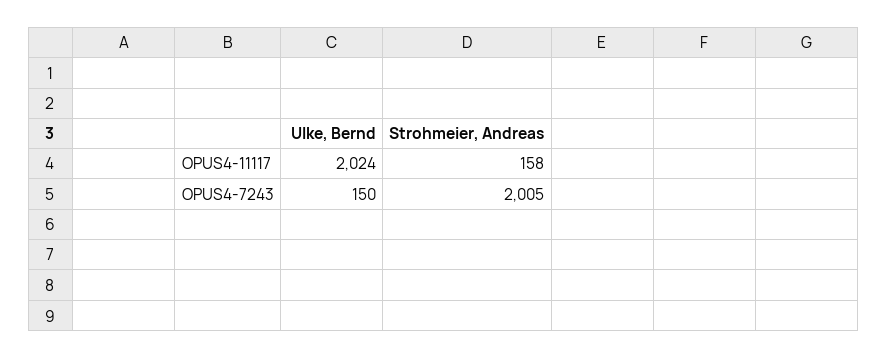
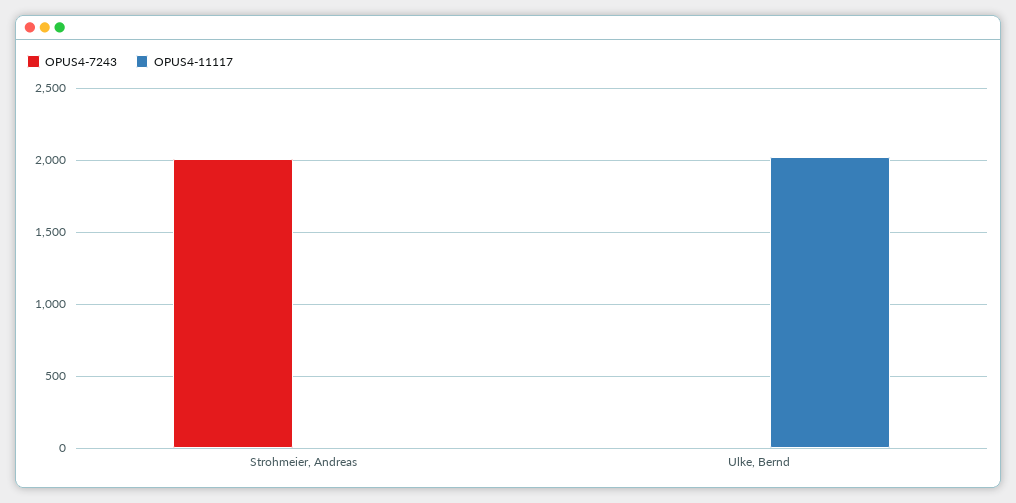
OPUS4-11117, Strohmeier, Andreas: 158 -> 0
OPUS4-7243, Ulke, Bernd: 150 -> 0

